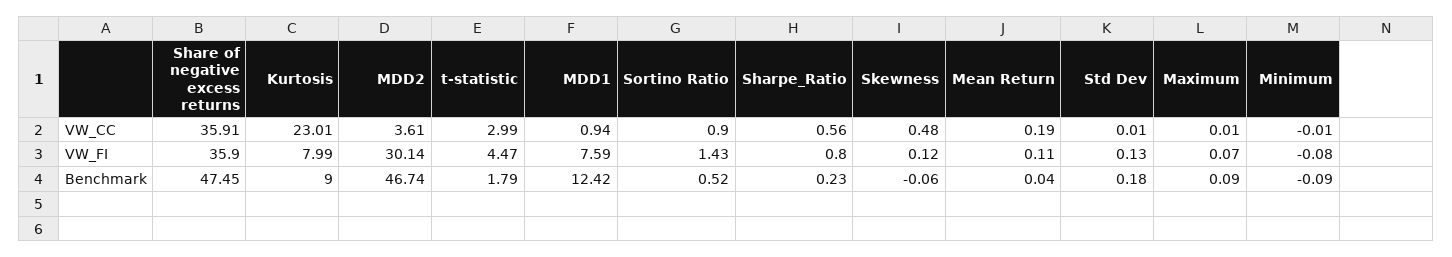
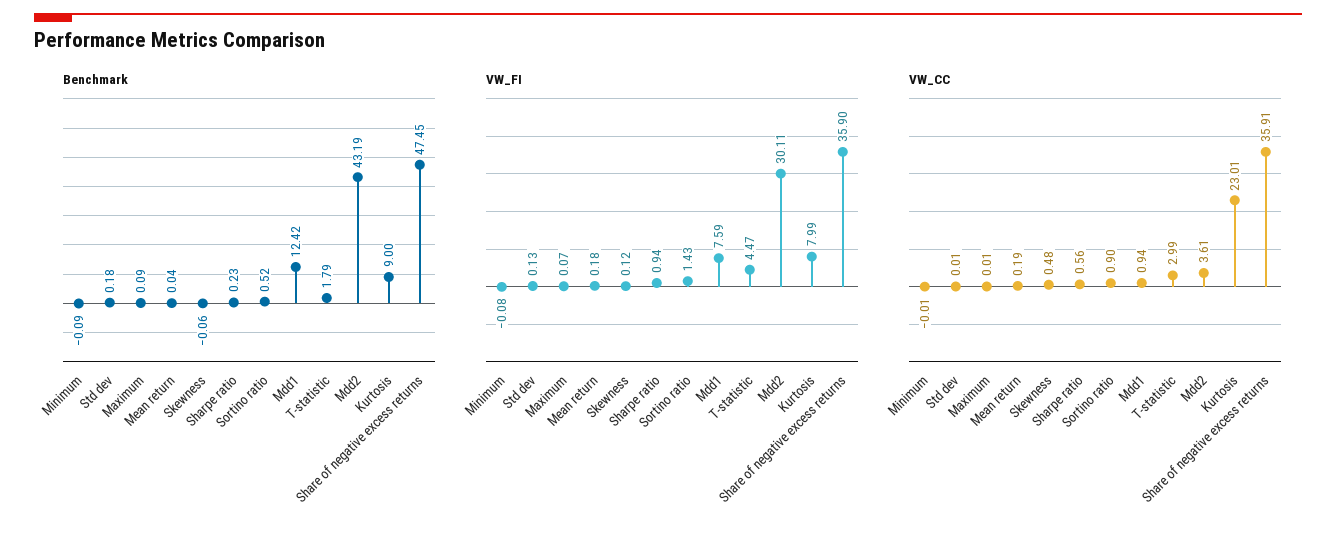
VW_FI, MDD2: 30.14 -> 30.11
VW_FI, Sharpe_Ratio: 0.8 -> 0.94
VW_FI, Mean Return: 0.11 -> 0.18
Benchmark, MDD2: 46.74 -> 43.19

